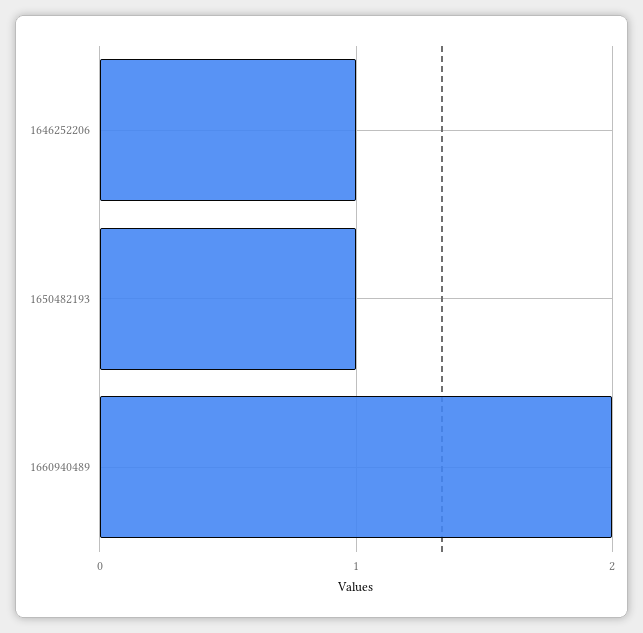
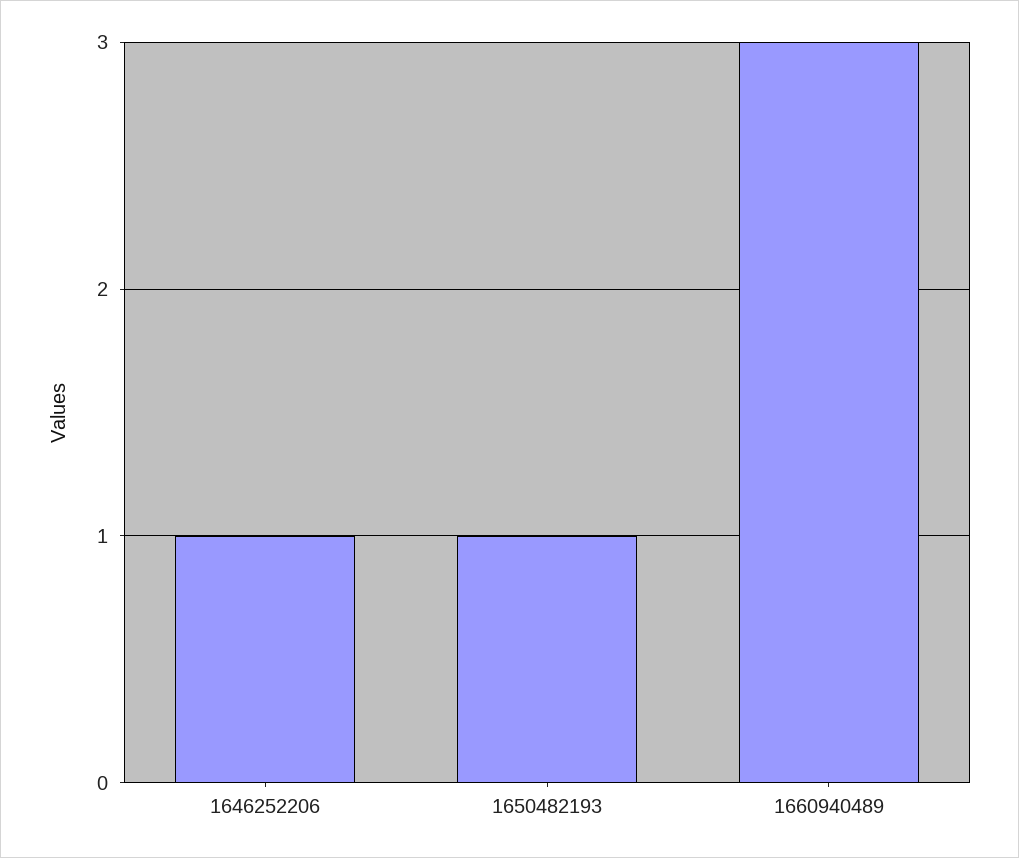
1660940489: 2 -> 3

